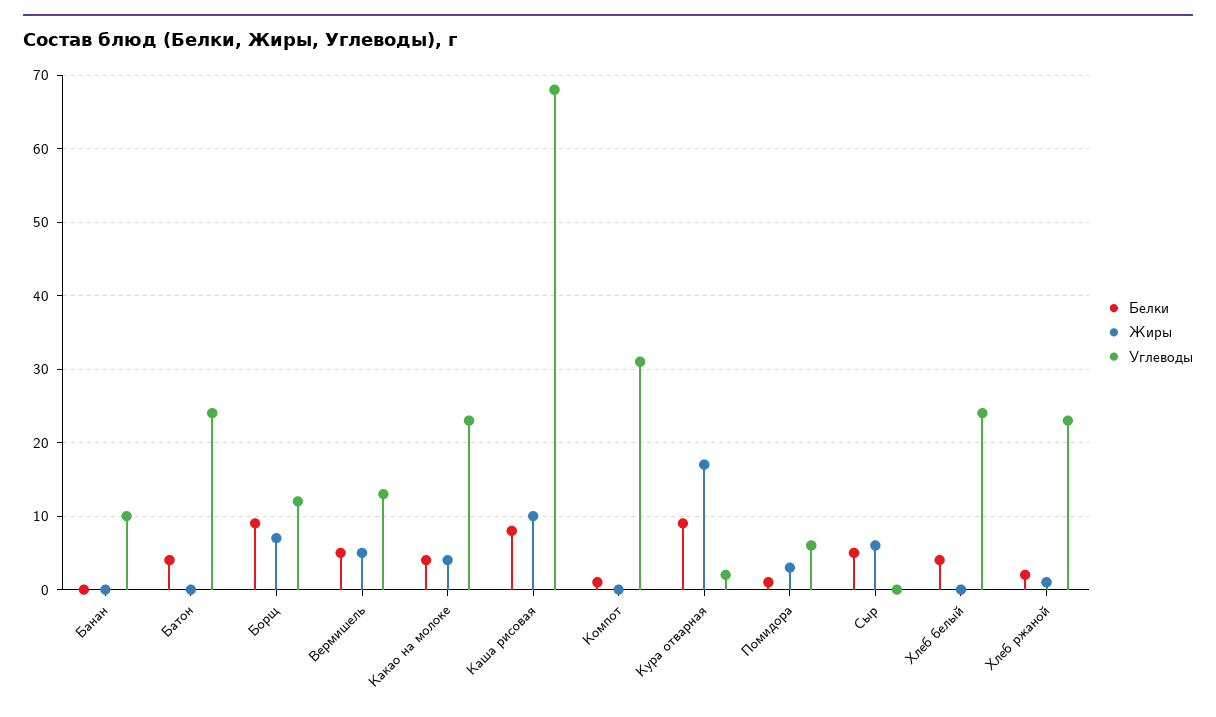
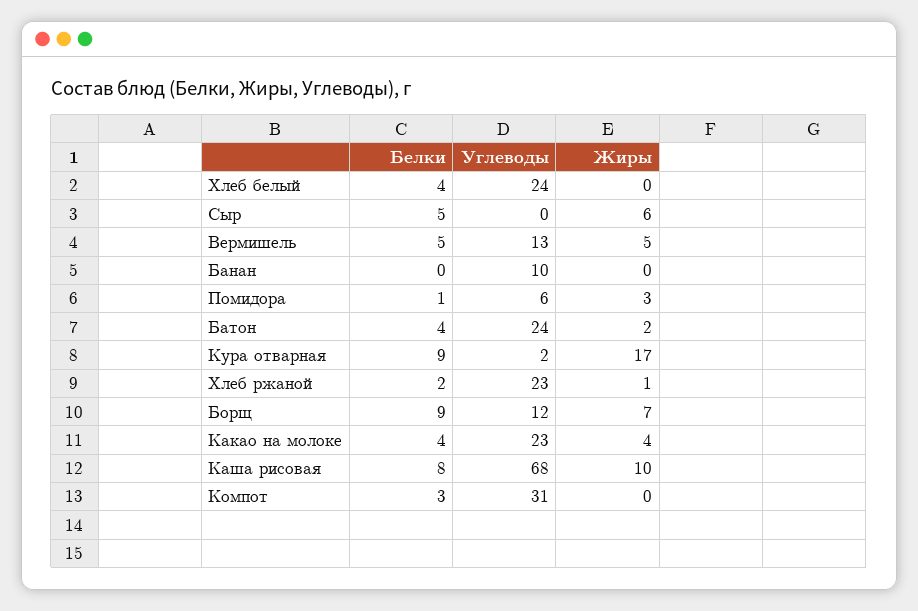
Жиры, Батон: 0 -> 2
Белки, Компот: 1 -> 3

